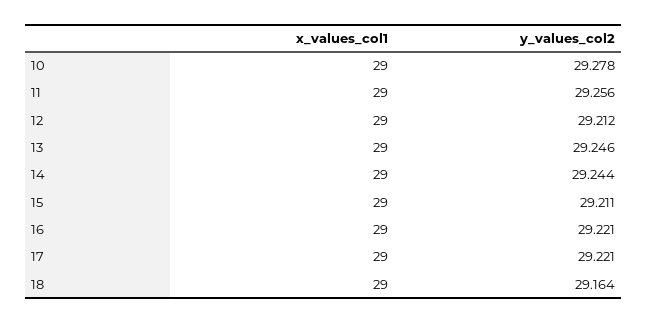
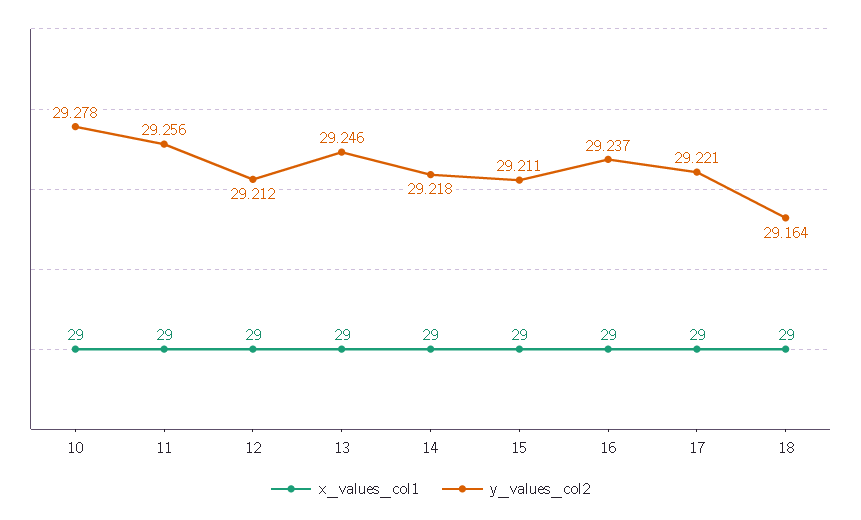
y_values_col2, 14: 29.244 -> 29.218
y_values_col2, 16: 29.221 -> 29.237

